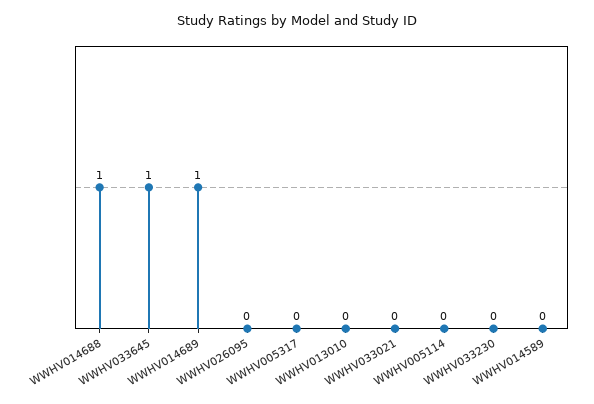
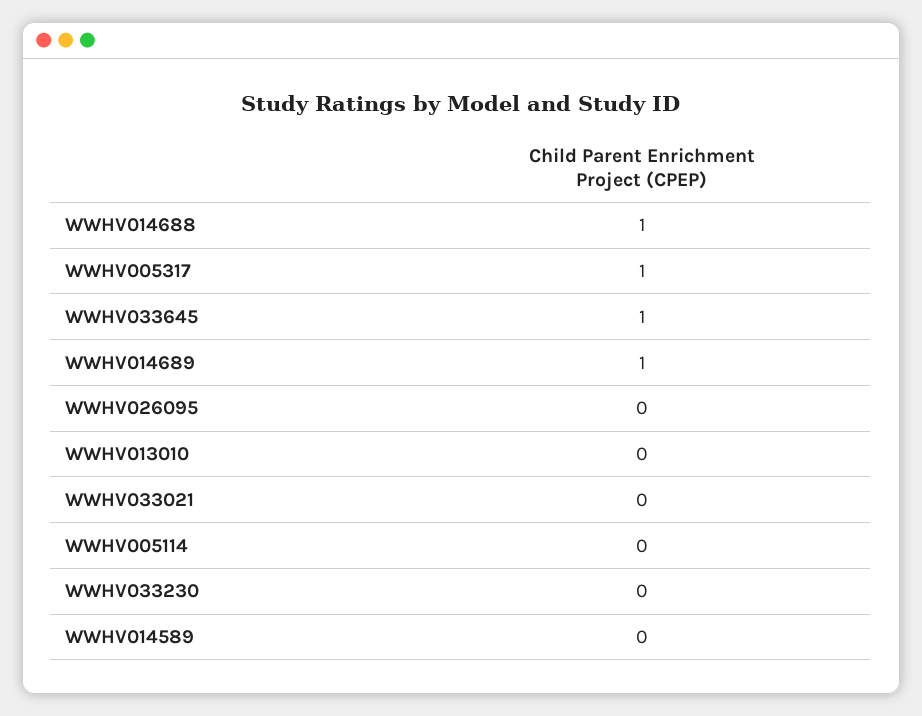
WWHV005317: 0 -> 1

